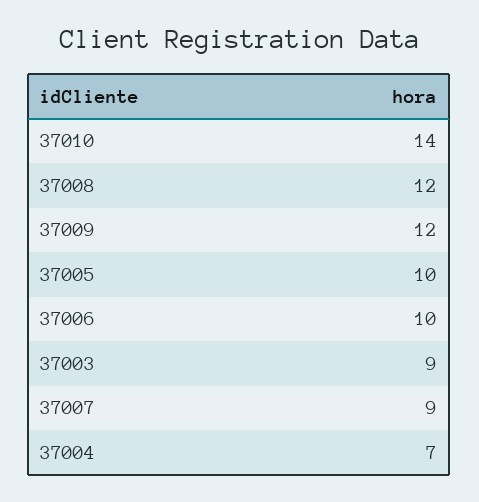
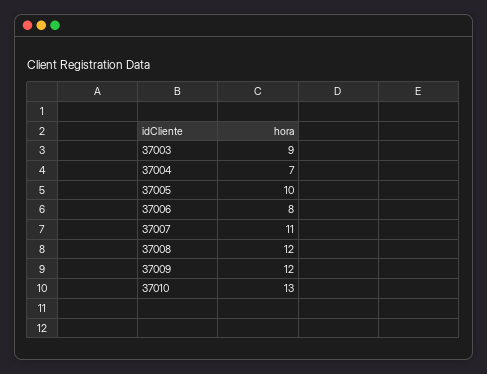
37010: 14 -> 13
37006: 10 -> 8
37007: 9 -> 11

